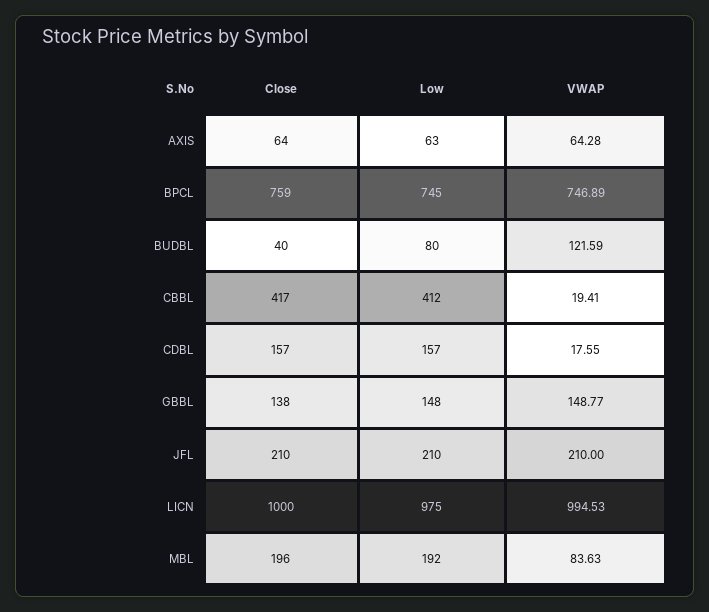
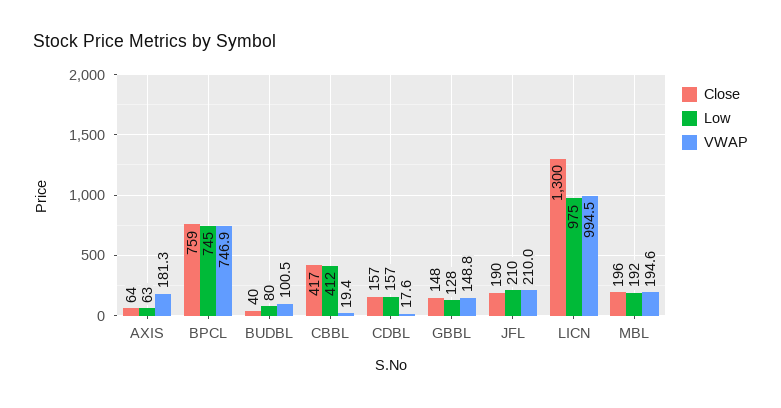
VWAP, AXIS: 64.28 -> 181.3
VWAP, BUDBL: 121.59 -> 100.5
Close, GBBL: 138 -> 148
Low, GBBL: 148 -> 128
Close, JFL: 210 -> 190
Close, LICN: 1000 -> 1300
VWAP, MBL: 83.63 -> 194.6

